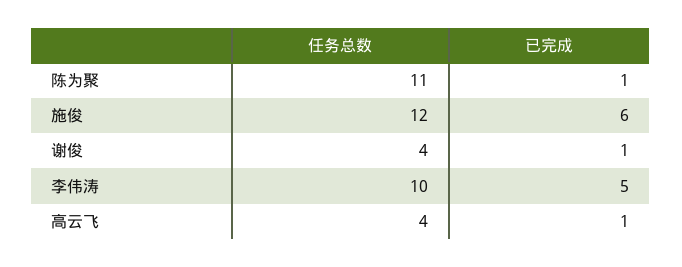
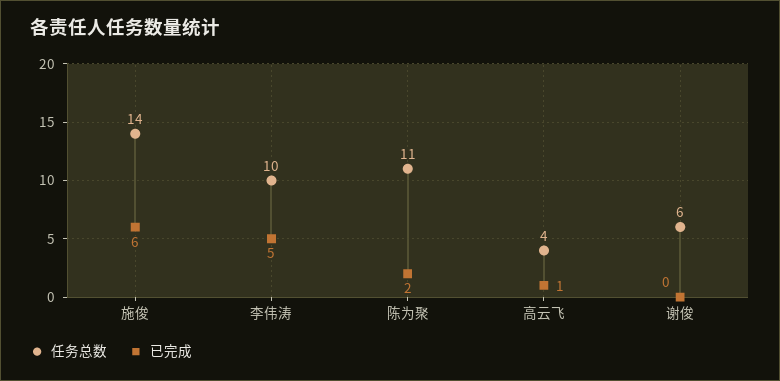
已完成, 陈为聚: 1 -> 2
任务总数, 施俊: 12 -> 14
任务总数, 谢俊: 4 -> 6
已完成, 谢俊: 1 -> 0

